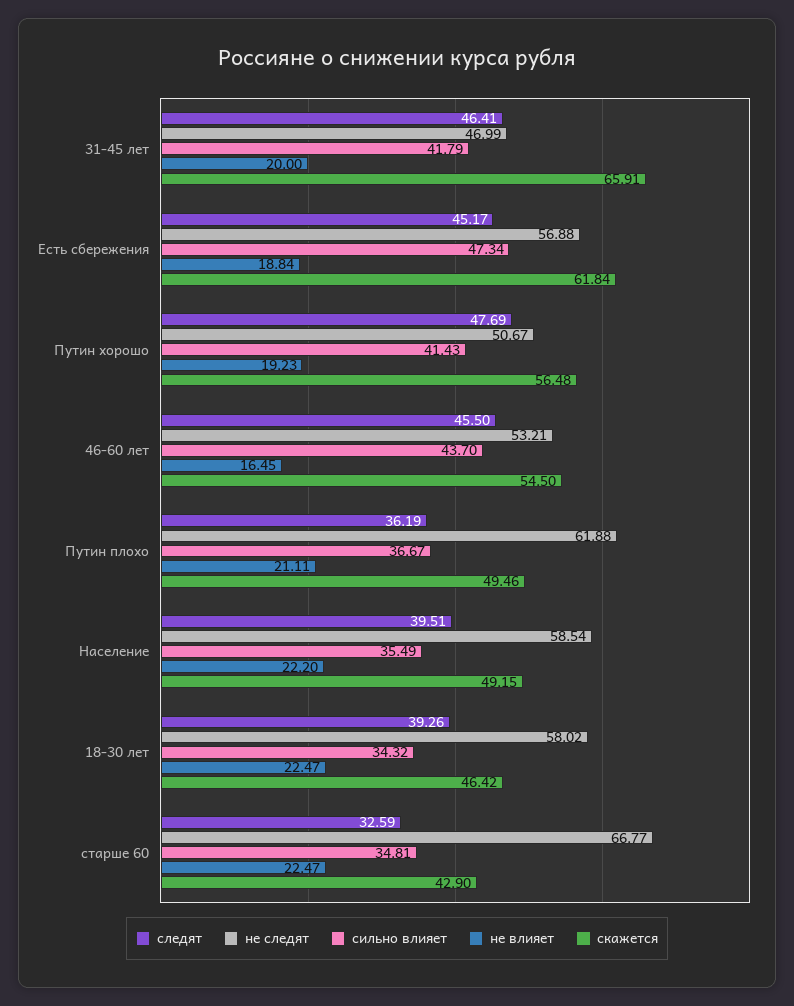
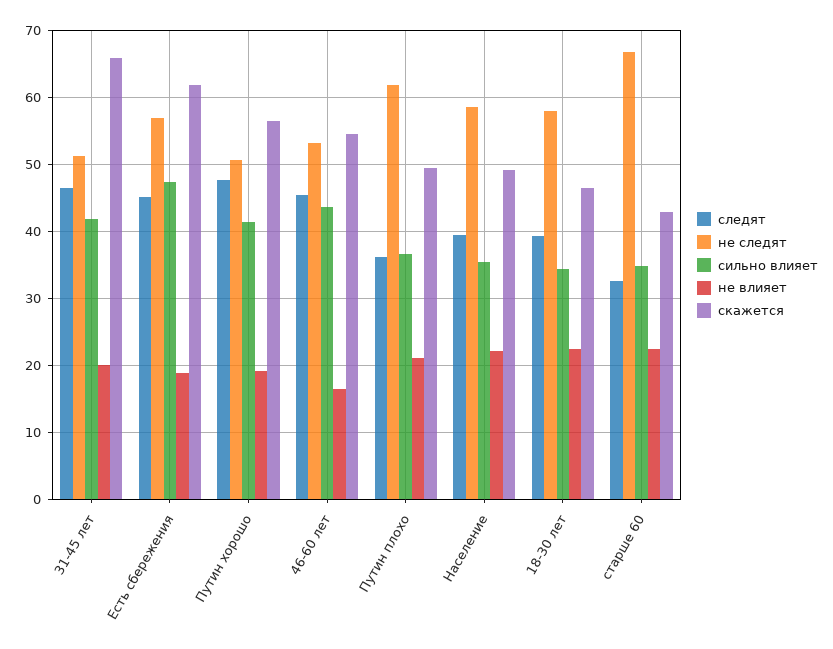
не следят, 31-45 лет: 46.99 -> 51

